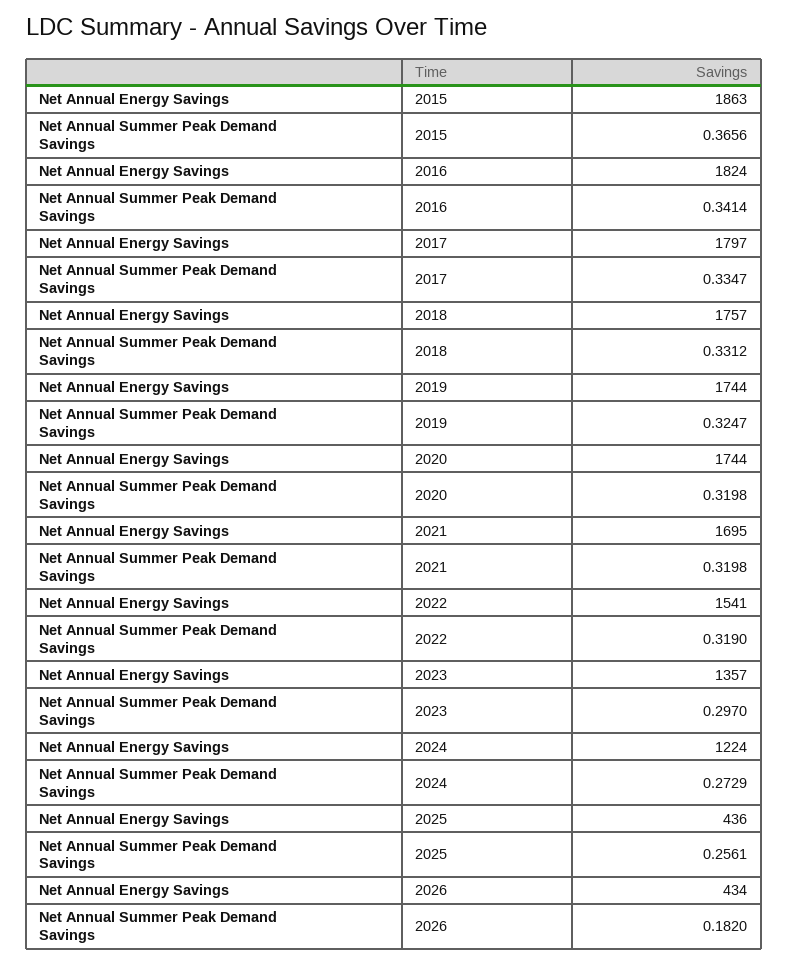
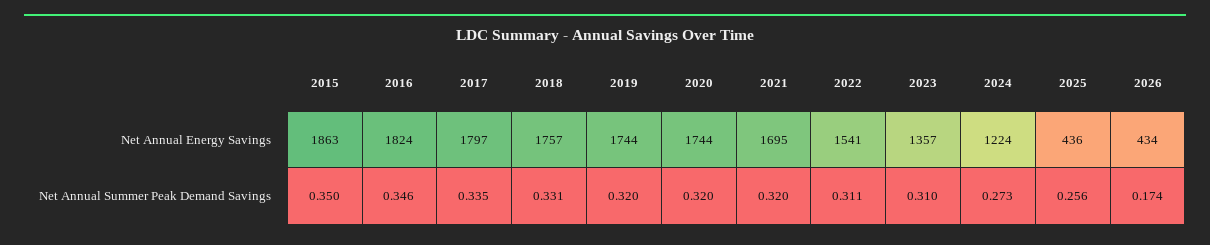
Net Annual Summer Peak Demand Savings, 2015: 0.3656 -> 0.35
Net Annual Summer Peak Demand Savings, 2016: 0.3414 -> 0.346
Net Annual Summer Peak Demand Savings, 2019: 0.3247 -> 0.32
Net Annual Summer Peak Demand Savings, 2022: 0.319 -> 0.311
Net Annual Summer Peak Demand Savings, 2023: 0.297 -> 0.31
Net Annual Summer Peak Demand Savings, 2026: 0.182 -> 0.174

